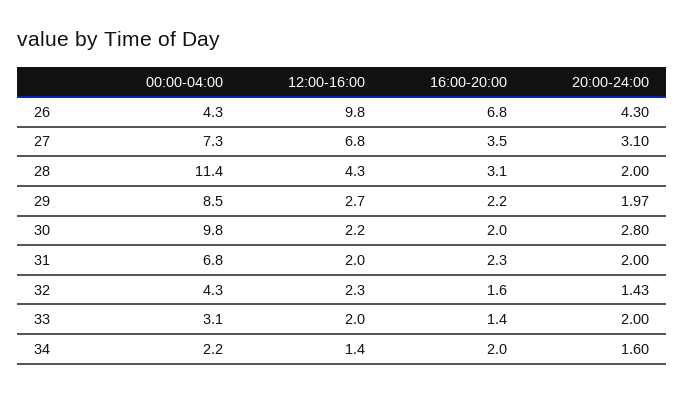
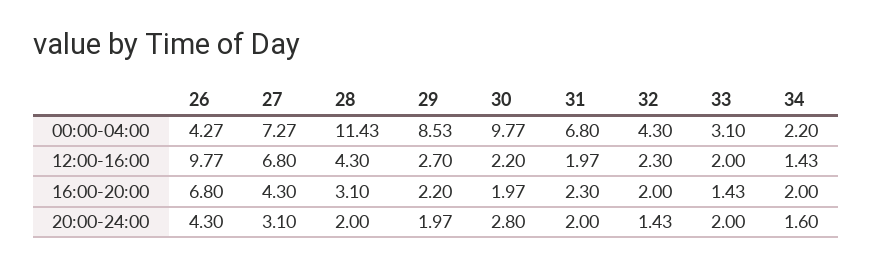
16:00-20:00, 27: 3.5 -> 4.3
16:00-20:00, 32: 1.6 -> 2

